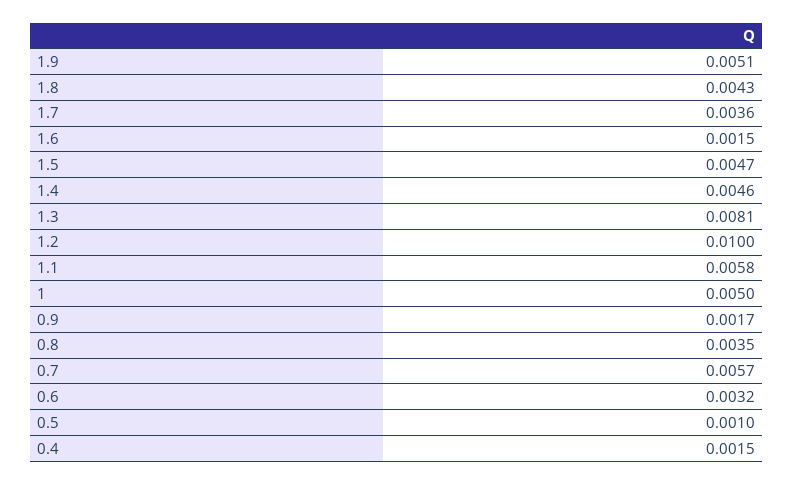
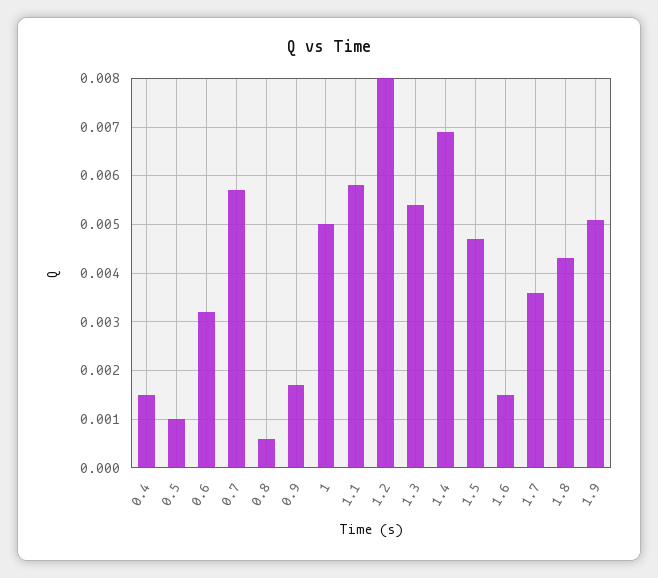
1.4: 0.0046 -> 0.007
1.3: 0.0081 -> 0.0055
1.2: 0.01 -> 0.008
0.8: 0.0035 -> 0.0005

